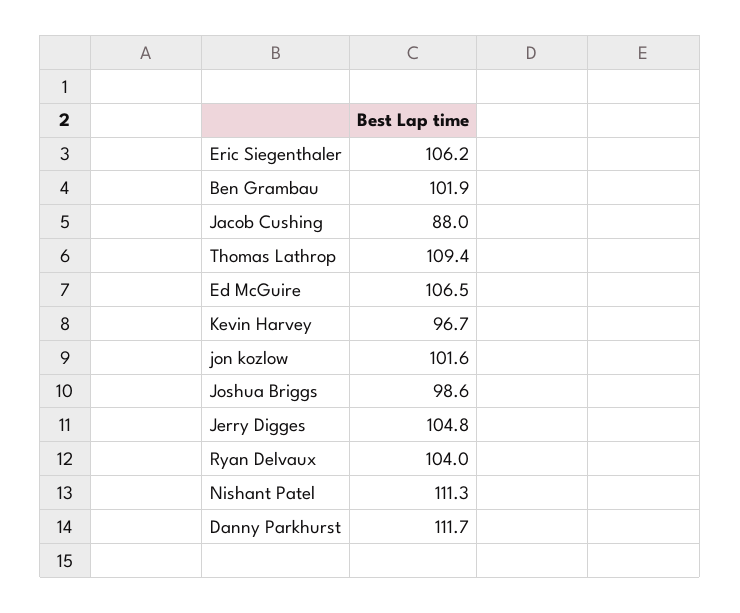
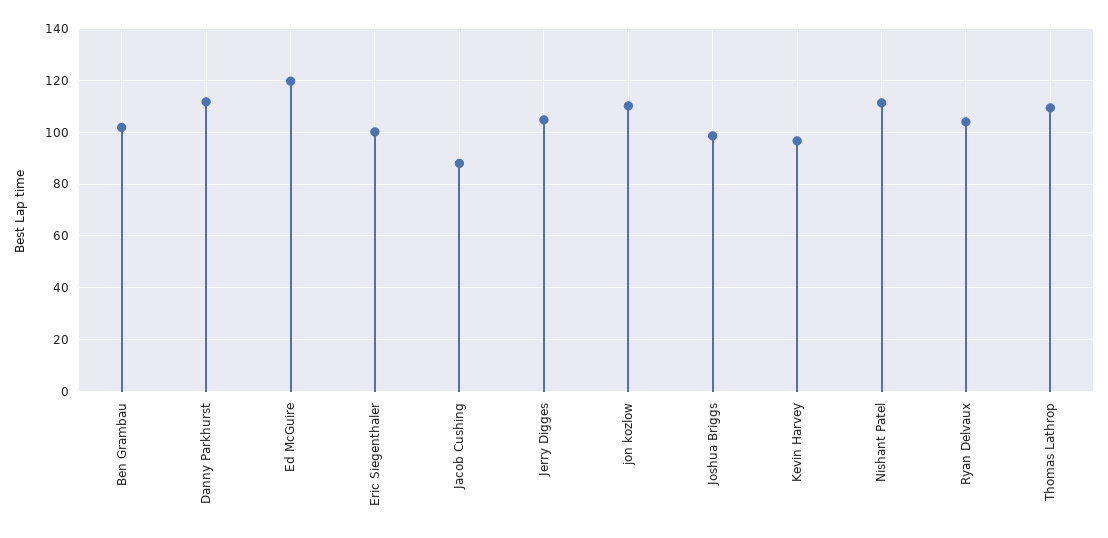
Eric Siegenthaler: 106.2 -> 100
Ed McGuire: 106.5 -> 120
jon kozlow: 101.6 -> 110

